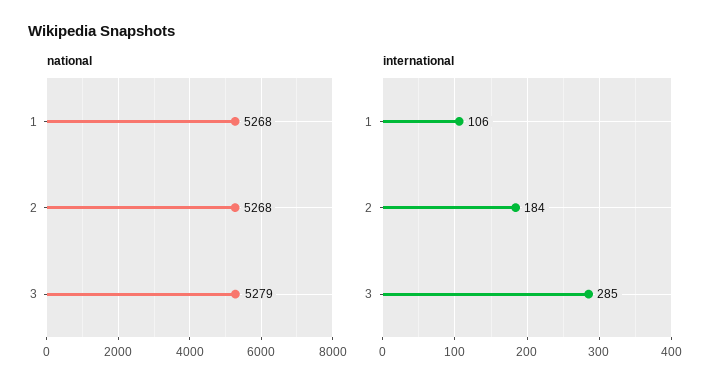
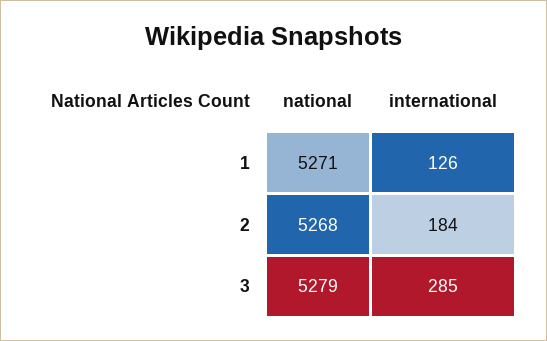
national, 1: 5268 -> 5271
international, 1: 106 -> 126

